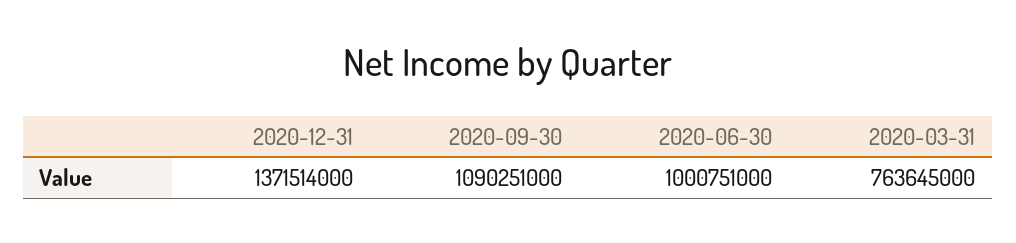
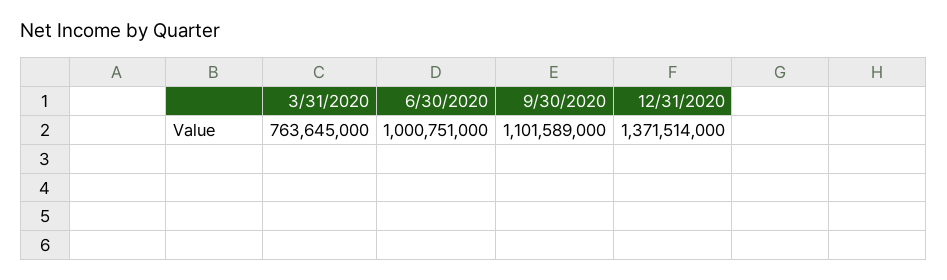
2020-09-30: 1090251000 -> 1101589000

